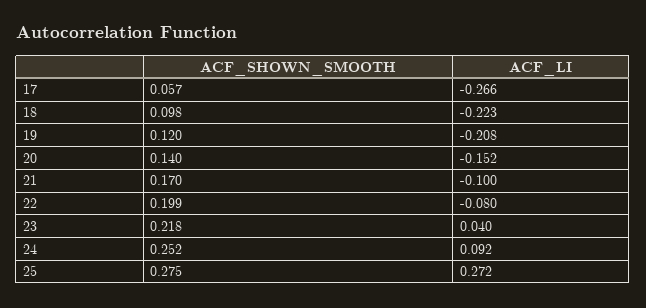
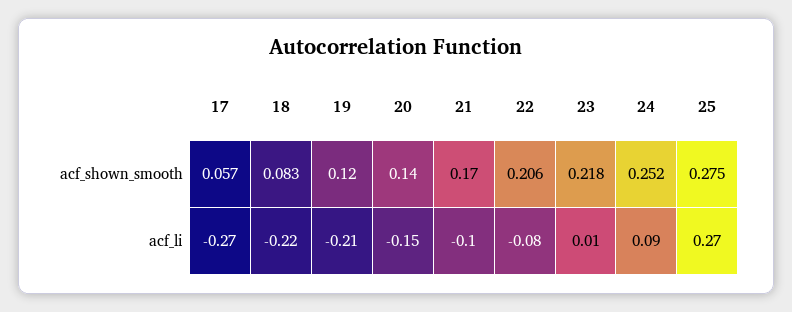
ACF_SHOWN_SMOOTH, 18: 0.098 -> 0.083
ACF_SHOWN_SMOOTH, 22: 0.199 -> 0.206
ACF_LI, 23: 0.04 -> 0.01

